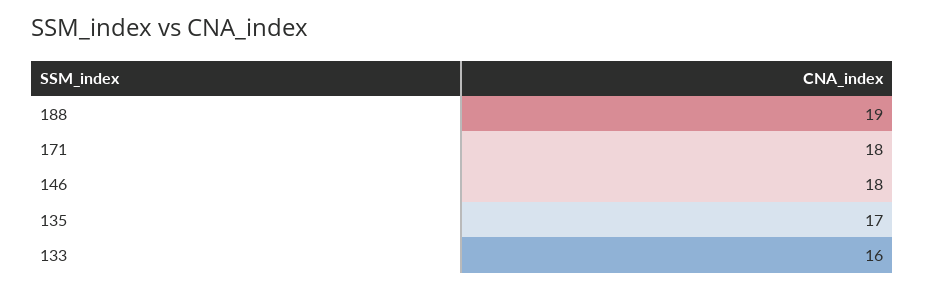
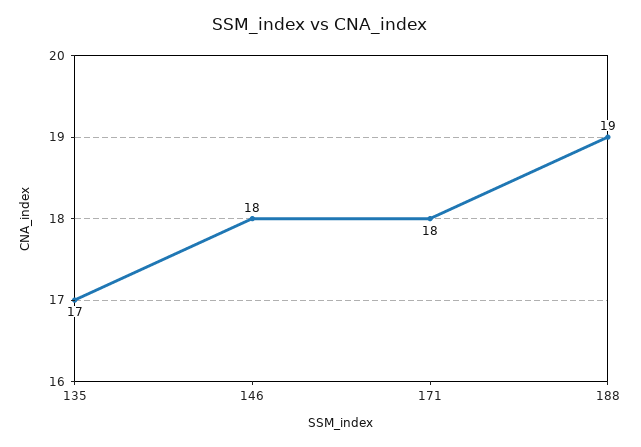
133: 16 -> none

